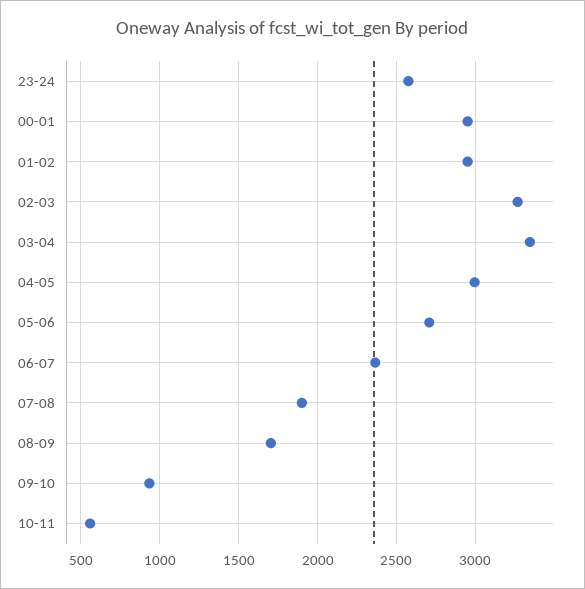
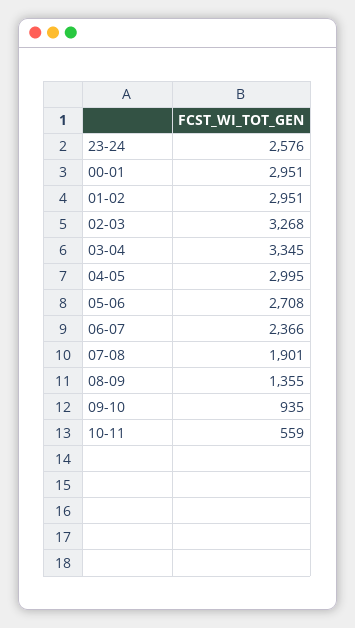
08-09: 1700 -> 1355

